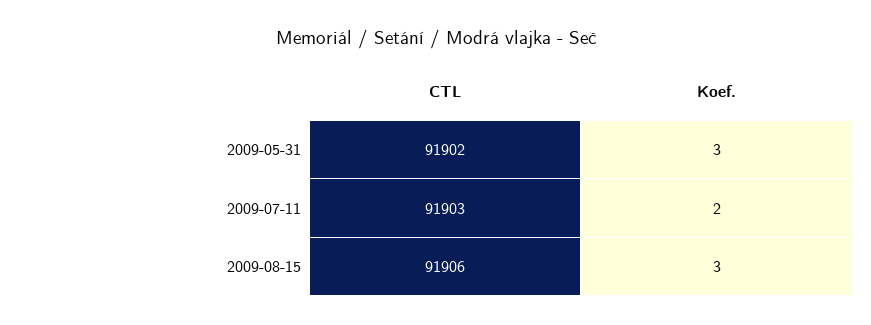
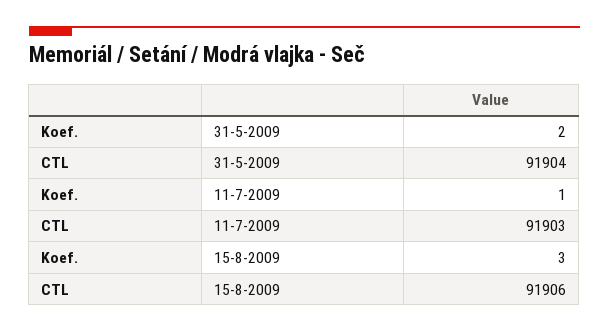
CTL, 2009-05-31: 91902 -> 91904
Koef., 2009-05-31: 3 -> 2
Koef., 2009-07-11: 2 -> 1

